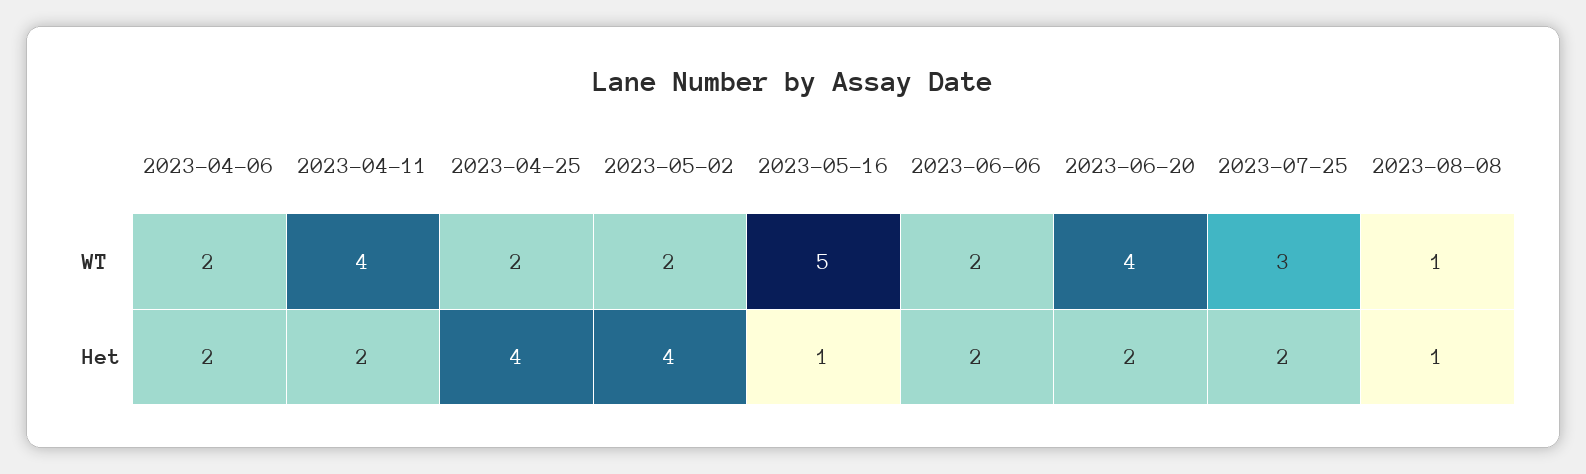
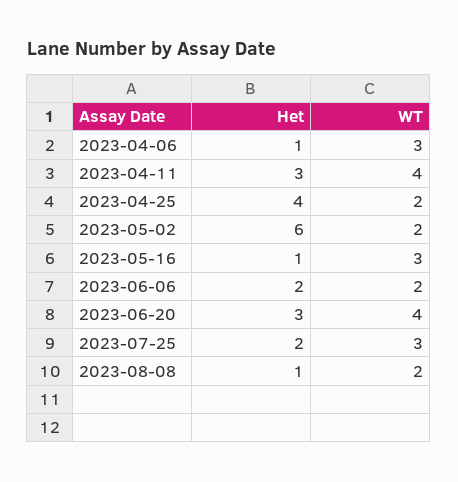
2023-04-06, WT: 2 -> 3
2023-05-16, WT: 5 -> 3
2023-08-08, WT: 1 -> 2
2023-04-06, Het: 2 -> 1
2023-04-11, Het: 2 -> 3
2023-05-02, Het: 4 -> 6
2023-06-20, Het: 2 -> 3

